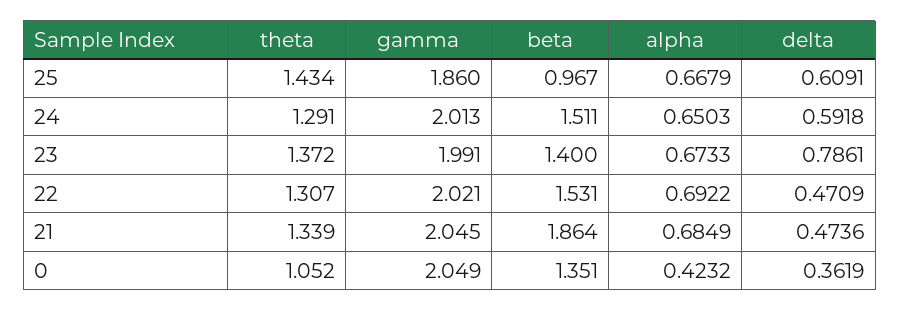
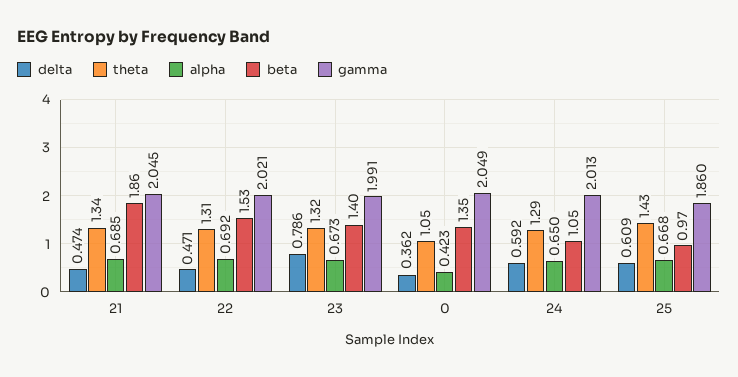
beta, 24: 1.511 -> 1.05
theta, 23: 1.372 -> 1.32

